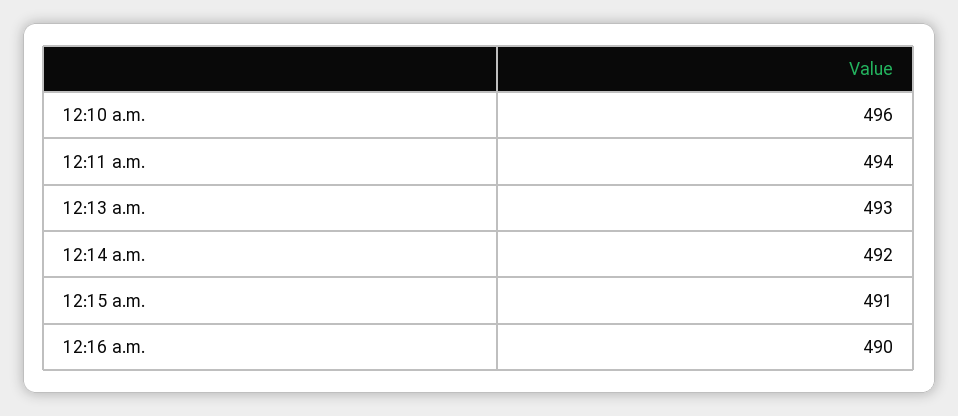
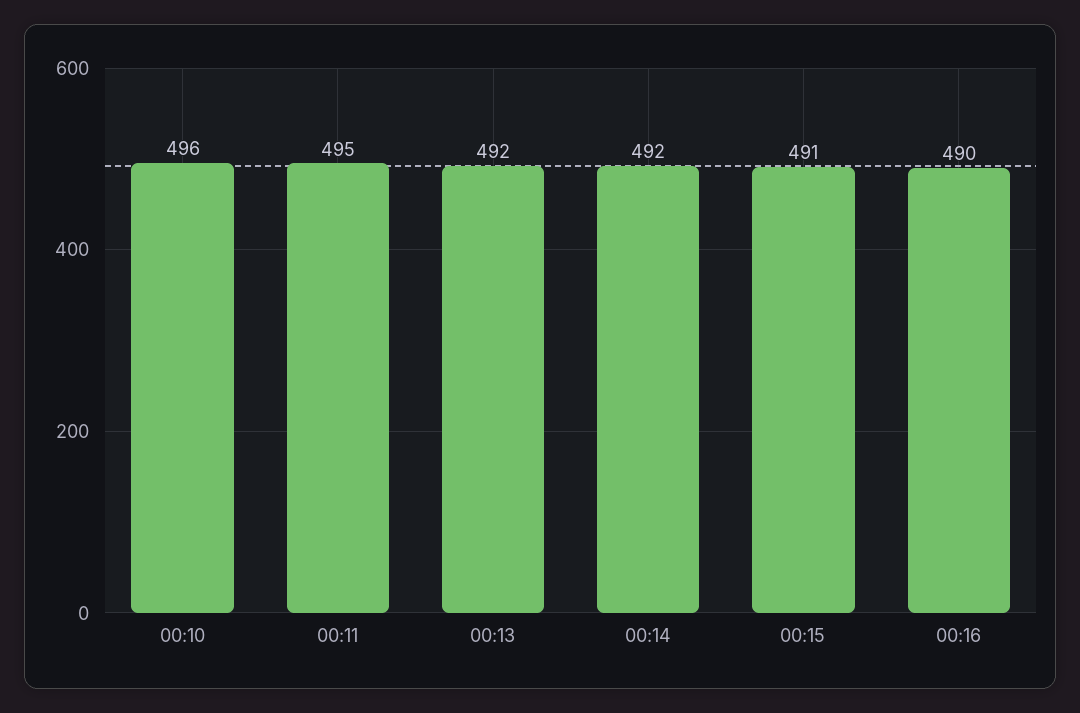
12:11 a.m.: 494 -> 495
12:13 a.m.: 493 -> 492

